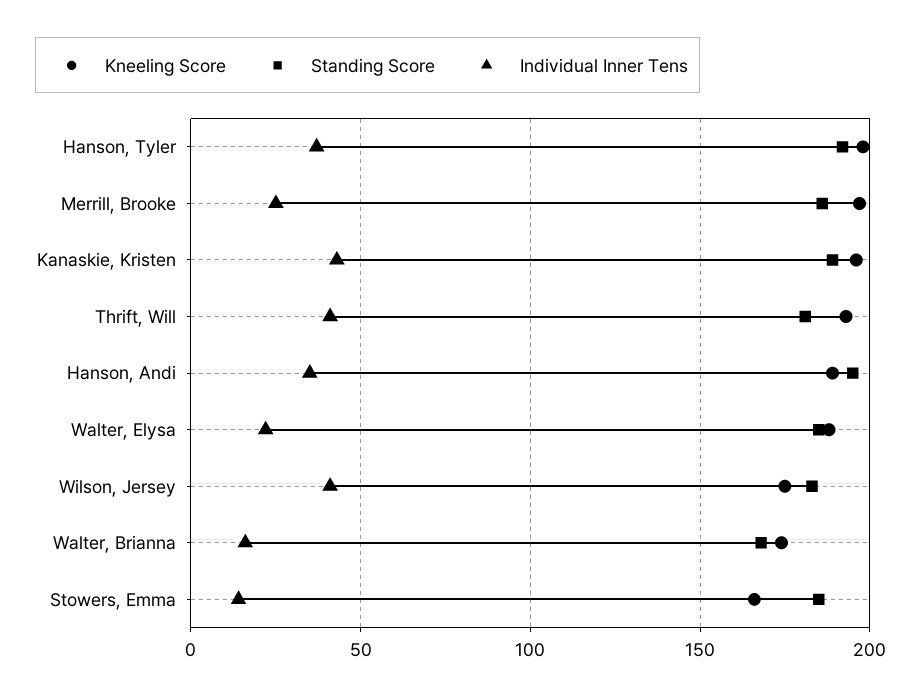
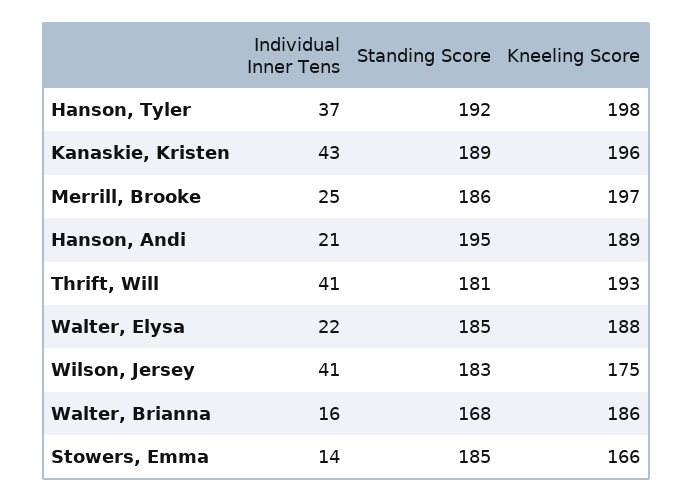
Individual Inner Tens, Hanson, Andi: 35 -> 21
Kneeling Score, Walter, Brianna: 175 -> 186

